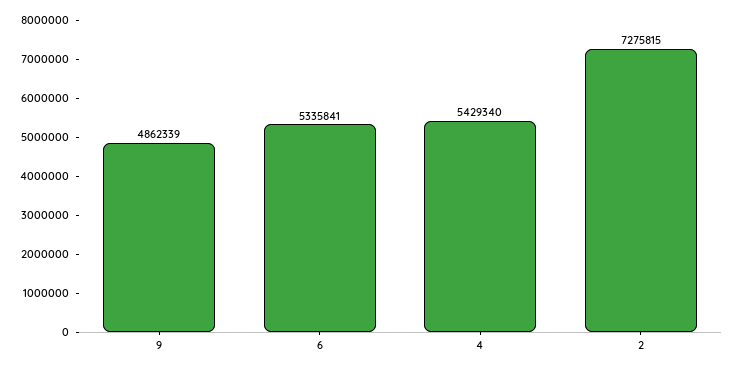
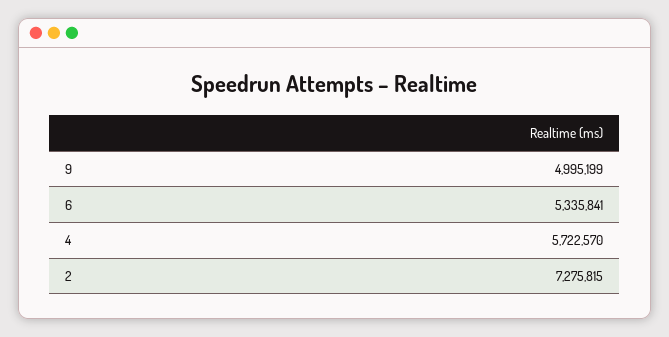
9: 4862339 -> 4995199
4: 5429340 -> 5722570

